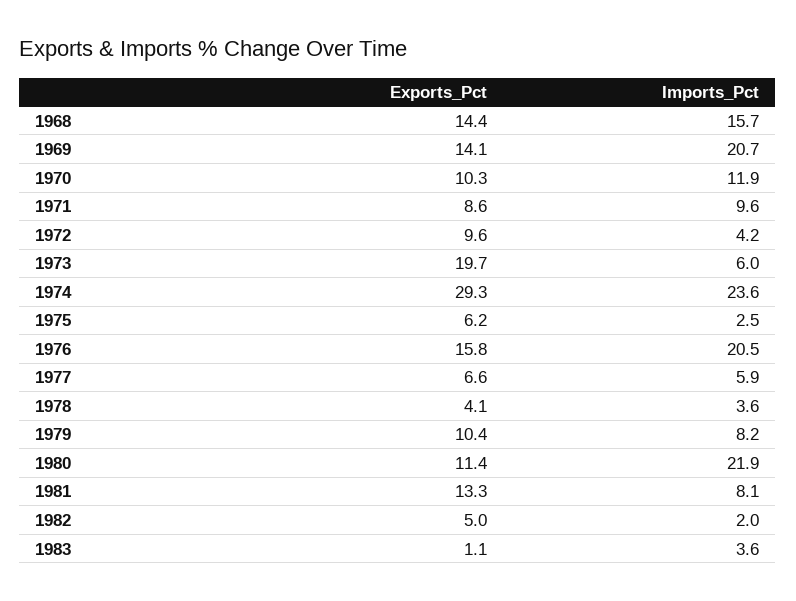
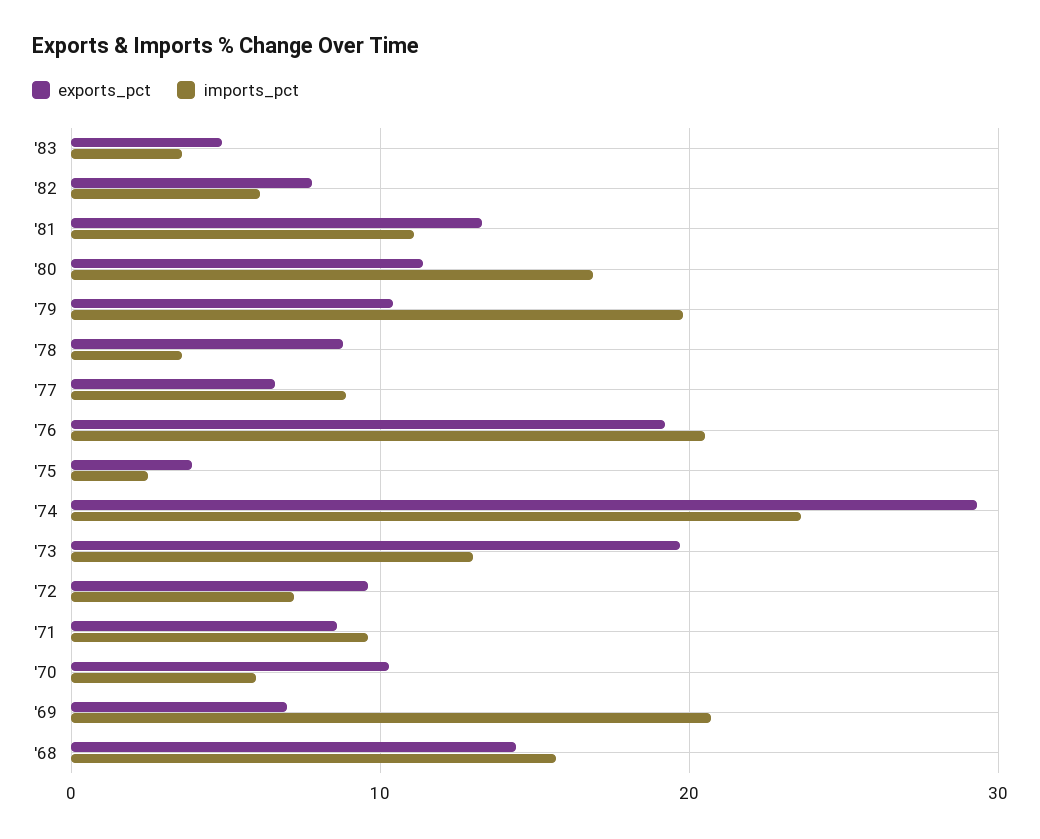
Exports_Pct, 1969: 14.1 -> 7
Imports_Pct, 1970: 11.9 -> 6
Imports_Pct, 1972: 4.2 -> 7
Imports_Pct, 1973: 6 -> 13
Exports_Pct, 1975: 6.2 -> 4
Exports_Pct, 1976: 15.8 -> 19
Imports_Pct, 1977: 5.9 -> 9
Exports_Pct, 1978: 4.1 -> 9
Imports_Pct, 1979: 8.2 -> 20
Imports_Pct, 1980: 21.9 -> 17
Imports_Pct, 1981: 8.1 -> 11
Exports_Pct, 1982: 5 -> 8
Imports_Pct, 1982: 2 -> 6
Exports_Pct, 1983: 1.1 -> 5

